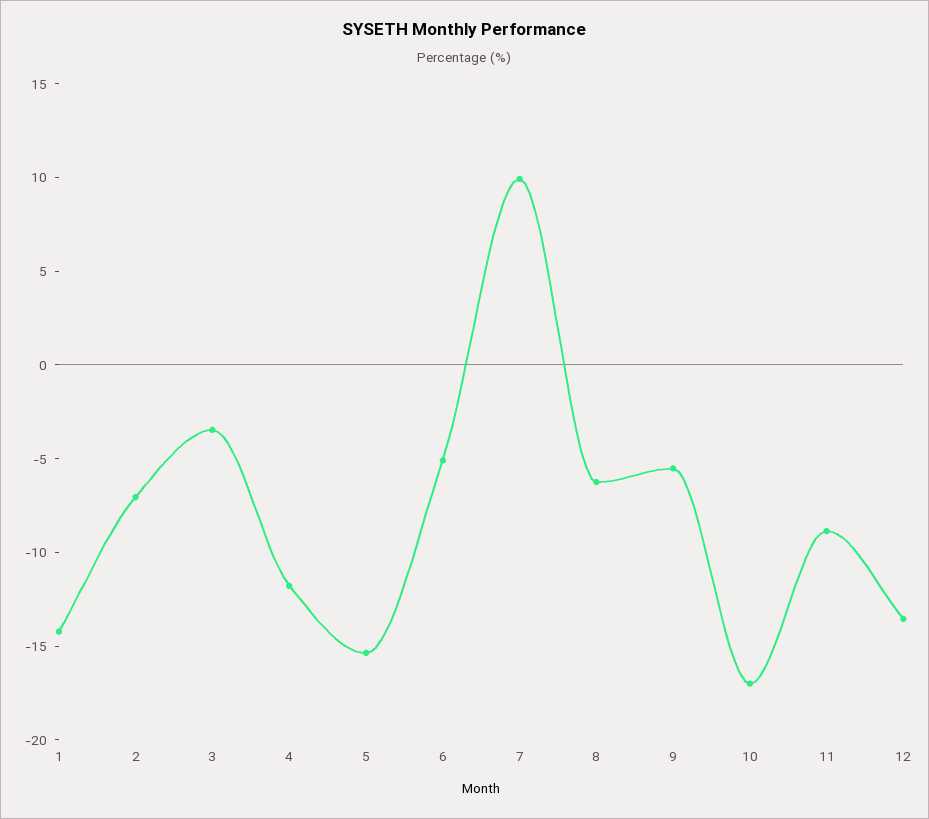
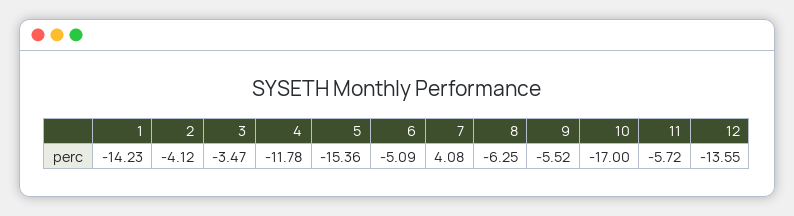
2: -7 -> -4.12
7: 10 -> 4.08
11: -9 -> -5.72

